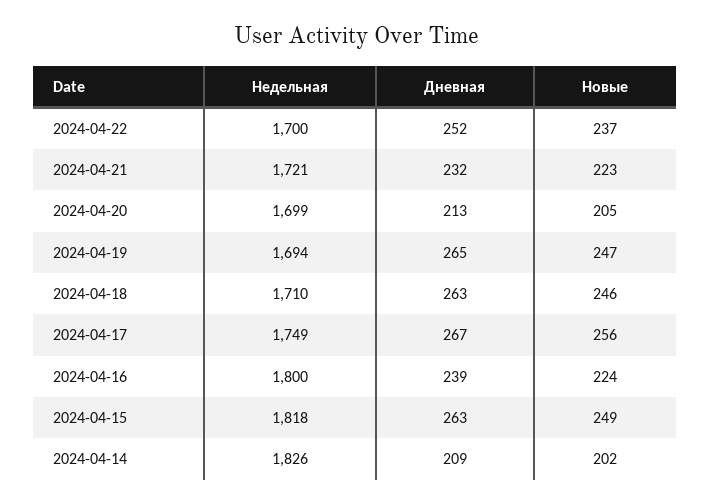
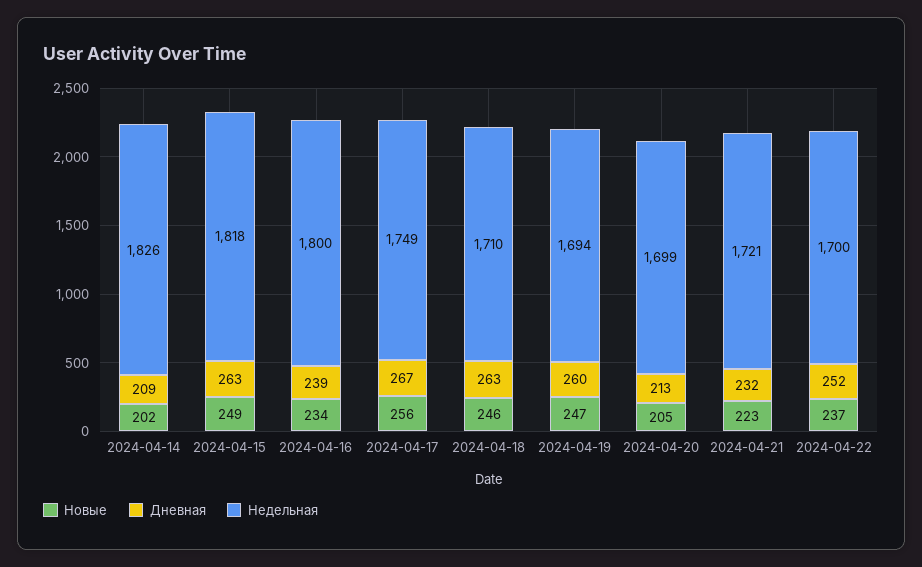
Дневная, 2024-04-19: 265 -> 260
Новые, 2024-04-16: 224 -> 234

